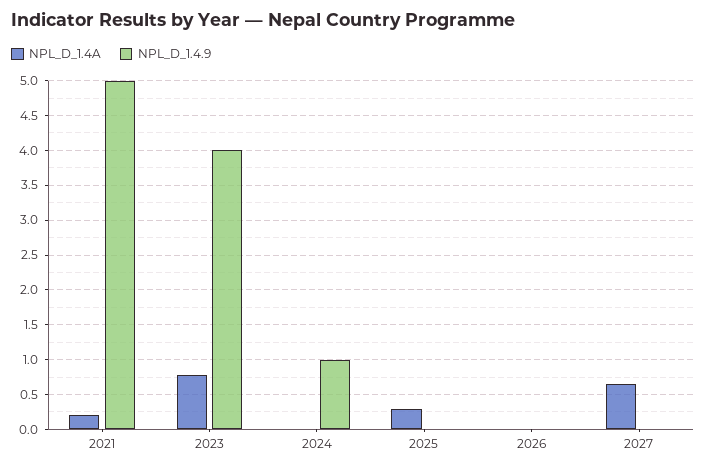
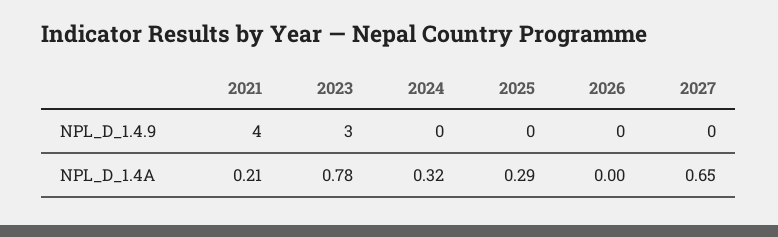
NPL_D_1.4.9, 2021: 5 -> 4
NPL_D_1.4.9, 2023: 4 -> 3
NPL_D_1.4A, 2024: 0 -> 0.32
NPL_D_1.4.9, 2024: 1 -> 0

